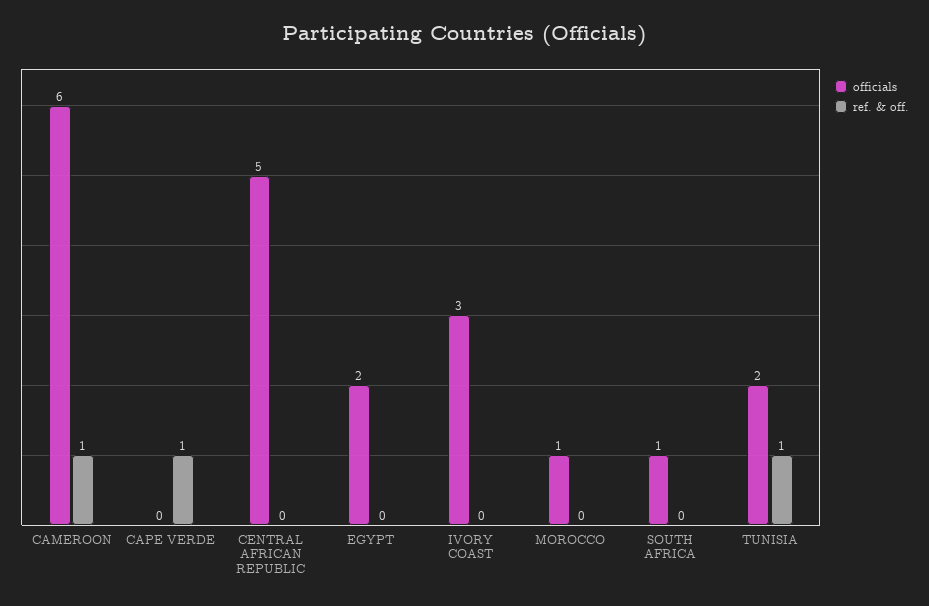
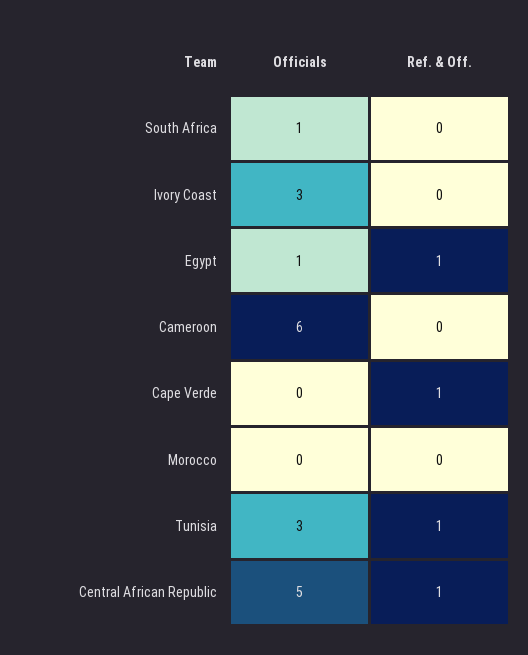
ref. & off., CAMEROON: 1 -> 0
ref. & off., CENTRAL AFRICAN REPUBLIC: 0 -> 1
officials, EGYPT: 2 -> 1
ref. & off., EGYPT: 0 -> 1
officials, MOROCCO: 1 -> 0
officials, TUNISIA: 2 -> 3

